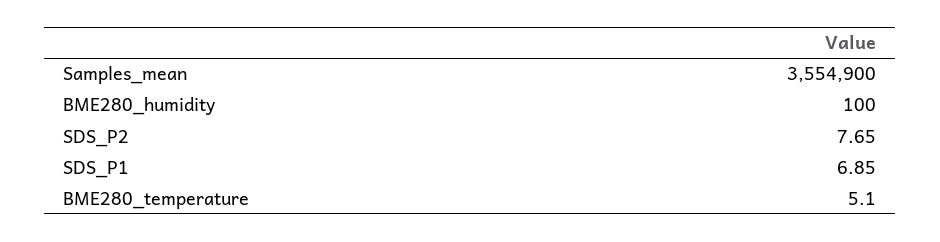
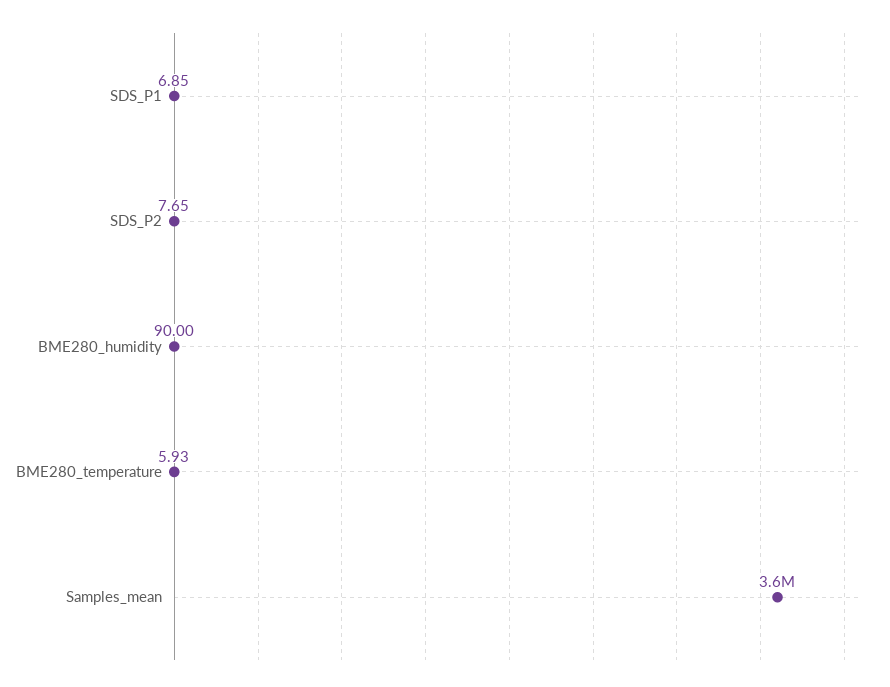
BME280_humidity: 100 -> 90
BME280_temperature: 5.1 -> 5.93

